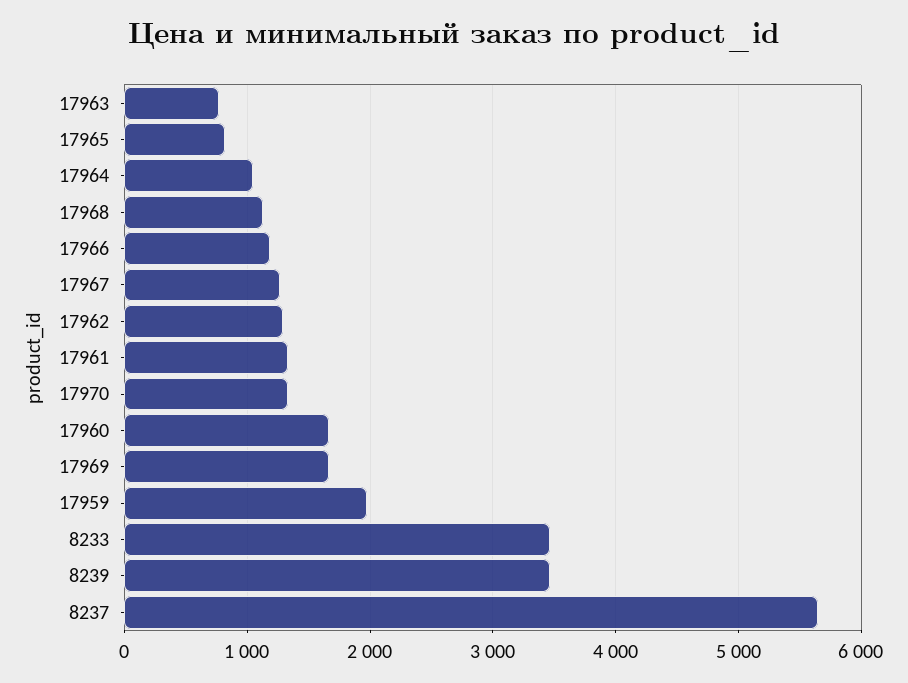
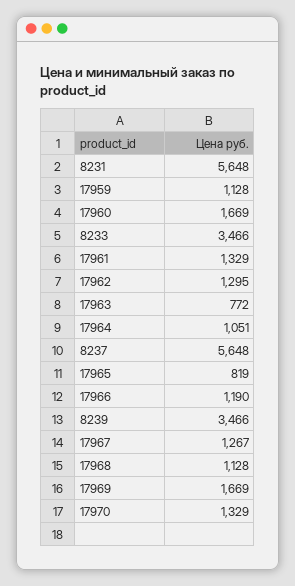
17959: 2000 -> 1128
8231: none -> 5648

